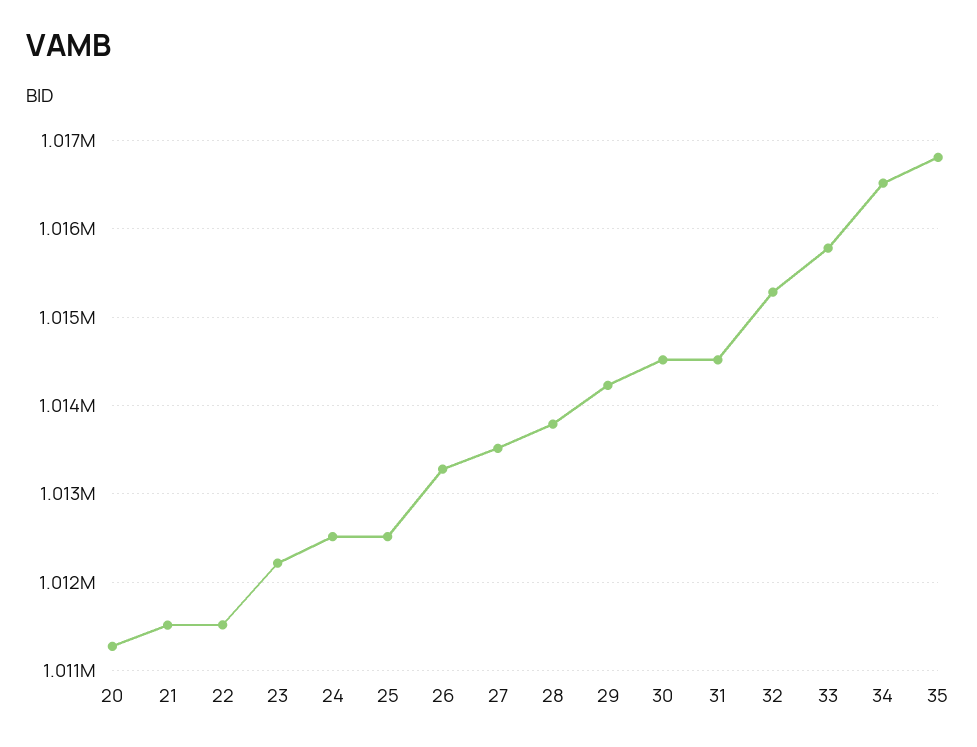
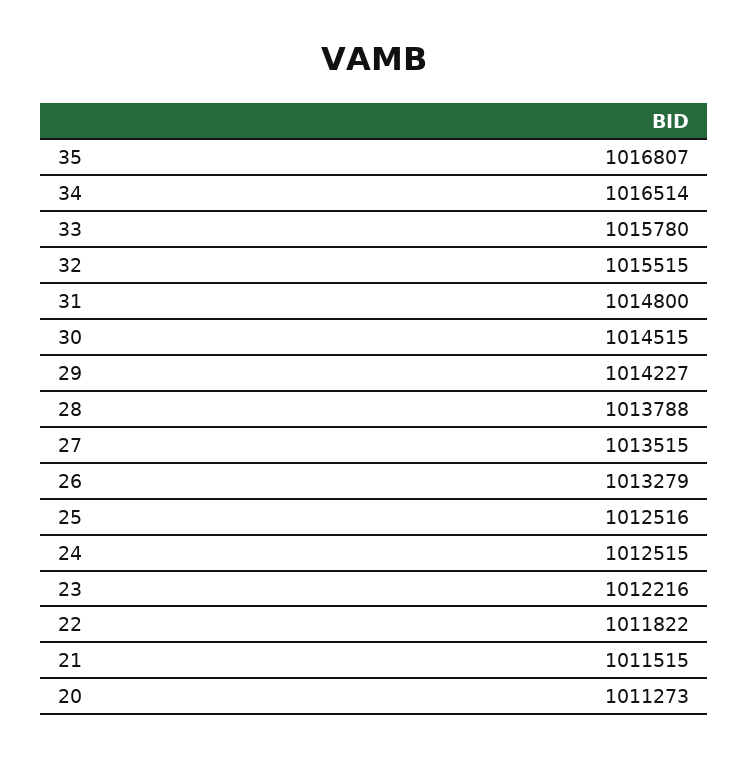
22: 1011500 -> 1011822
31: 1014500 -> 1014800
32: 1015300 -> 1015515

